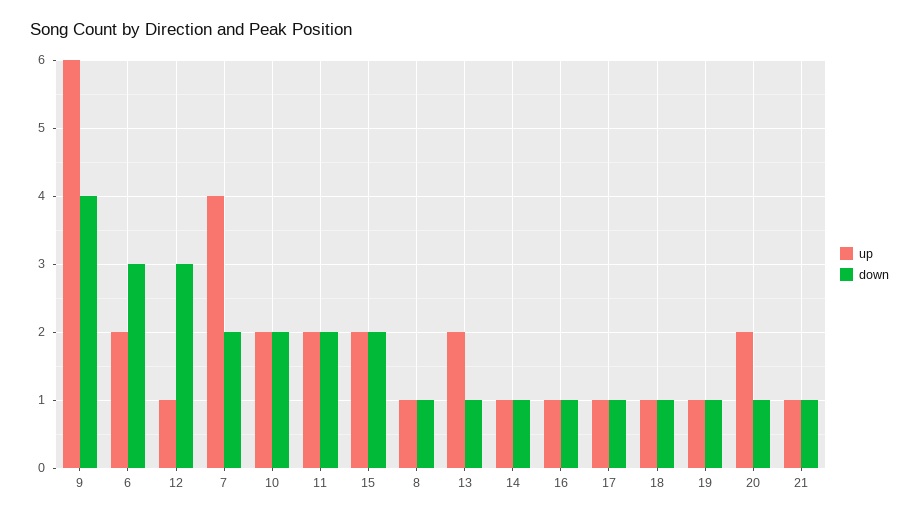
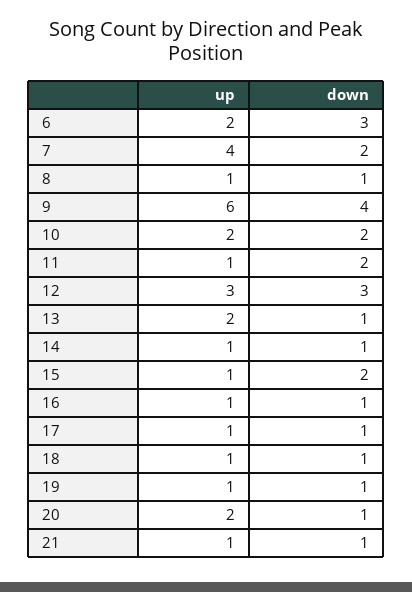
up, 12: 1 -> 3
up, 11: 2 -> 1
up, 15: 2 -> 1

